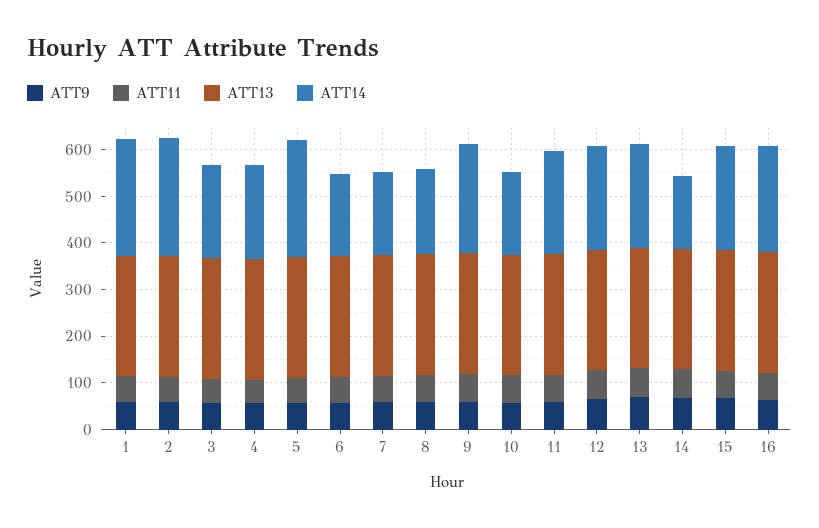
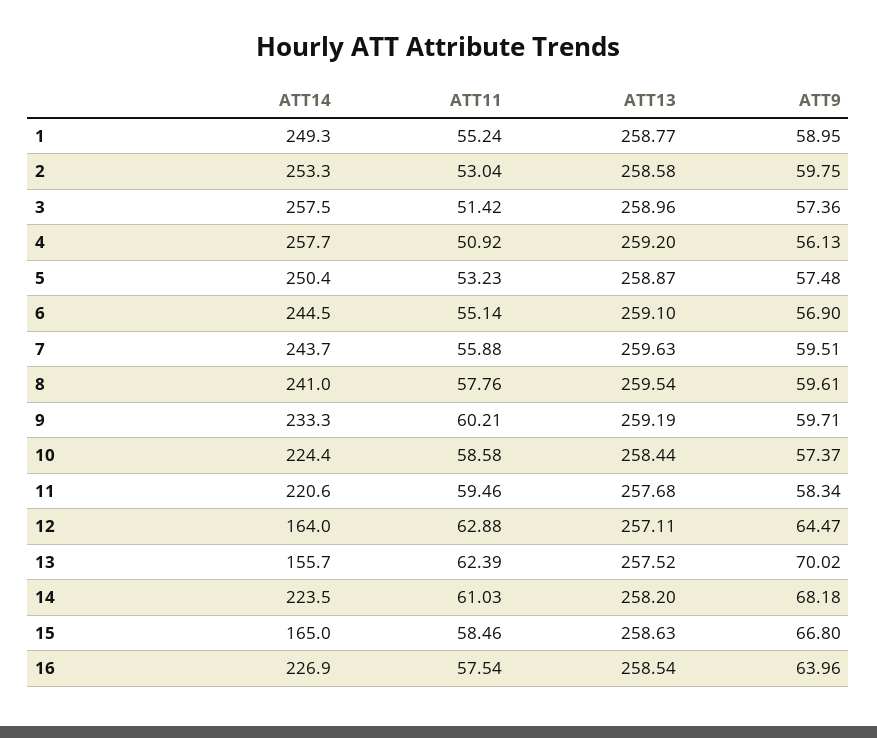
ATT14, 3: 200 -> 257.5
ATT14, 4: 200 -> 257.7
ATT14, 6: 180 -> 244.5
ATT14, 7: 180 -> 243.7
ATT14, 8: 180 -> 241
ATT14, 10: 180 -> 224.4
ATT14, 12: 220 -> 164
ATT14, 13: 220 -> 155.7
ATT14, 14: 160 -> 223.5
ATT14, 15: 220 -> 165

